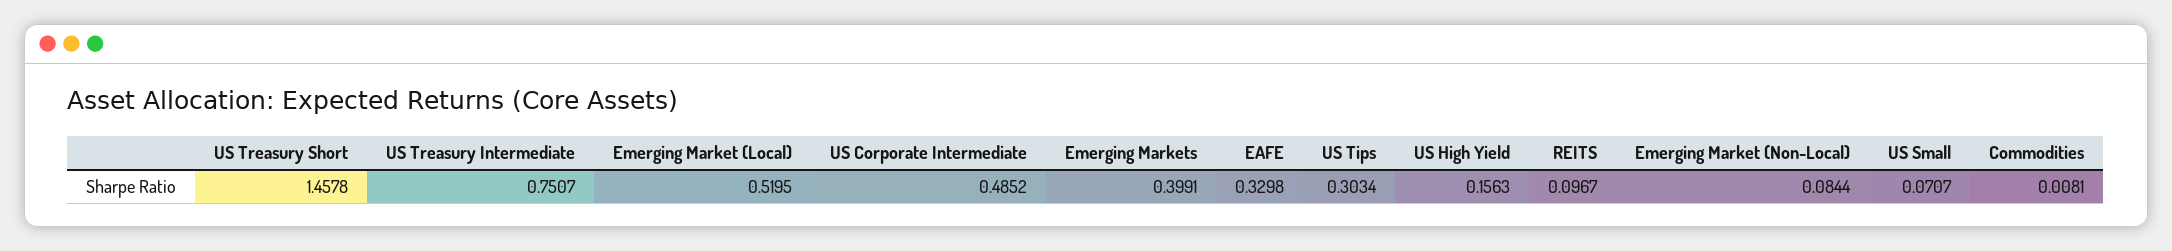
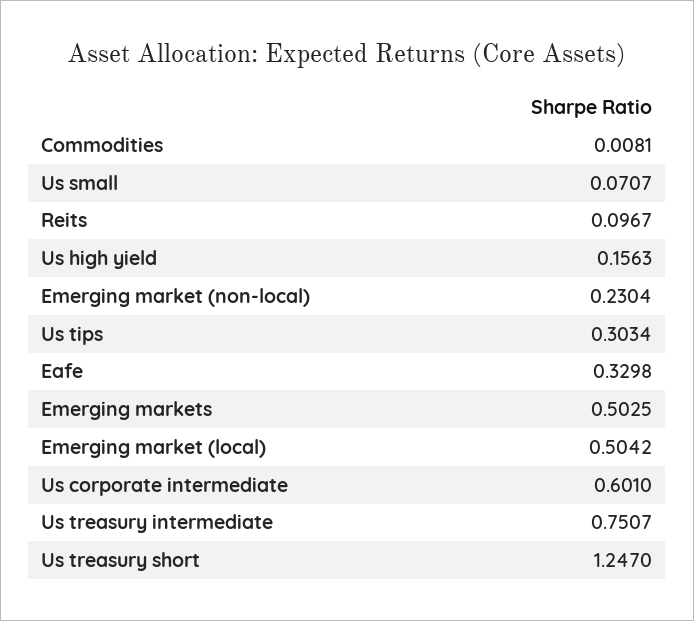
US Treasury Short: 1.4578 -> 1.247
Emerging Market (Local): 0.5195 -> 0.5042
US Corporate Intermediate: 0.4852 -> 0.601
Emerging Markets: 0.3991 -> 0.5025
Emerging Market (Non-Local): 0.0844 -> 0.2304

